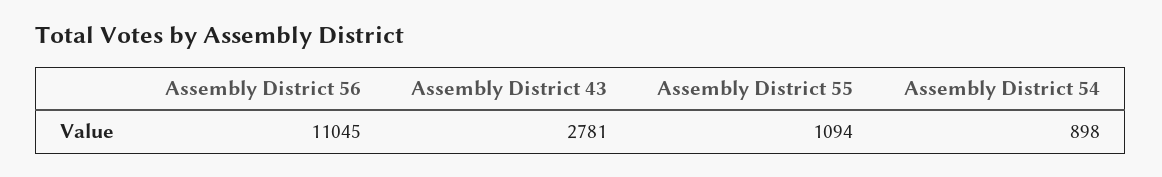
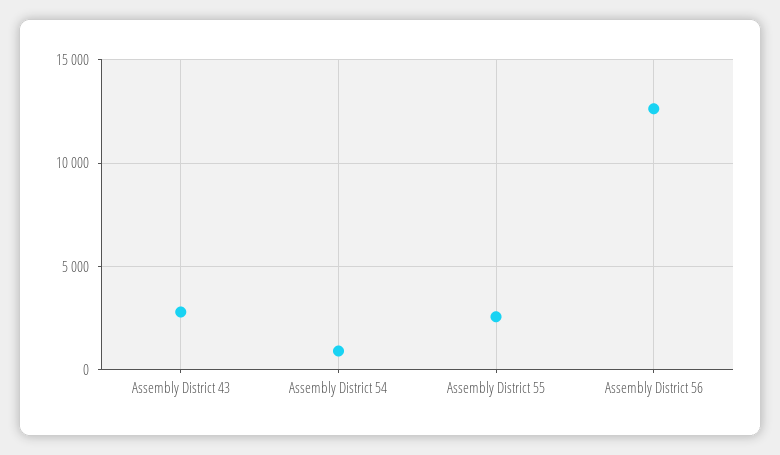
Assembly District 56: 11045 -> 12500
Assembly District 55: 1094 -> 2500

